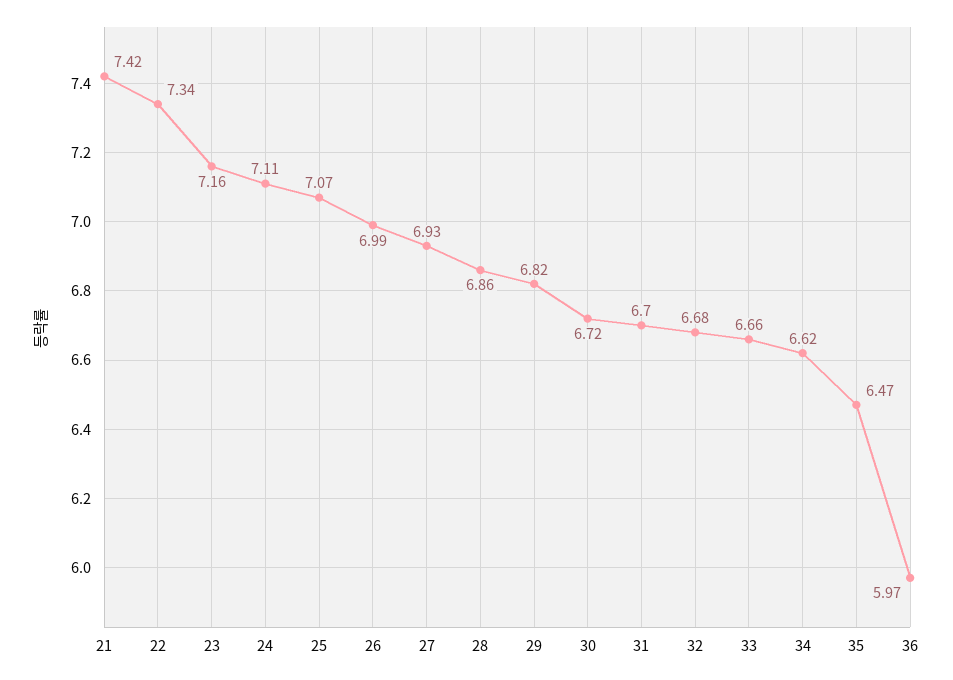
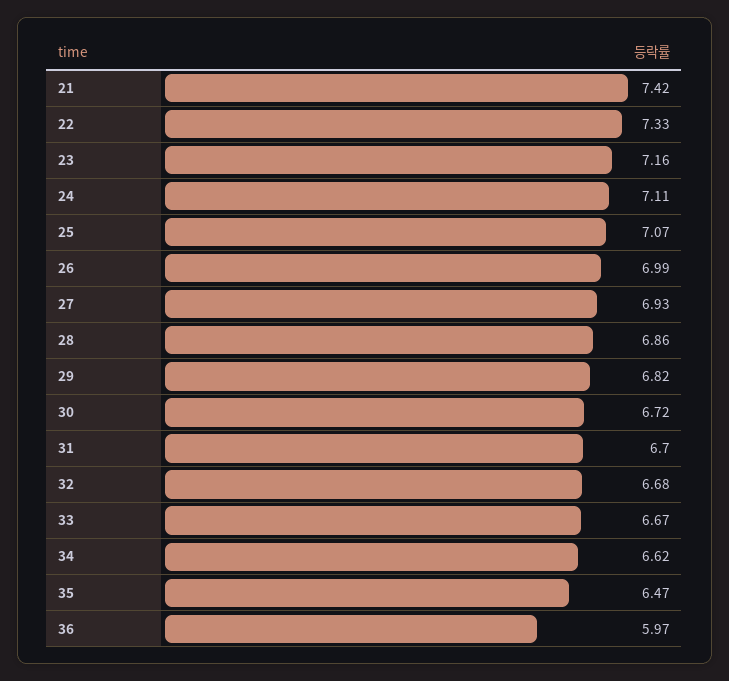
22: 7.34 -> 7.33
33: 6.66 -> 6.67

